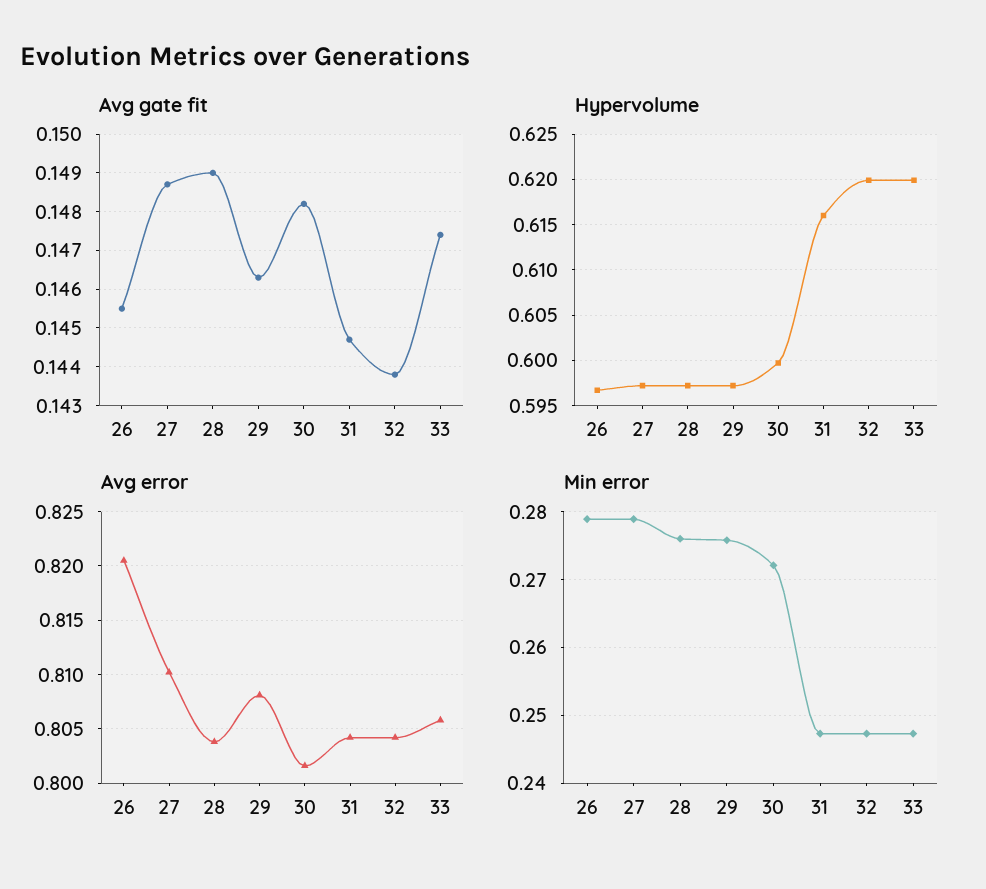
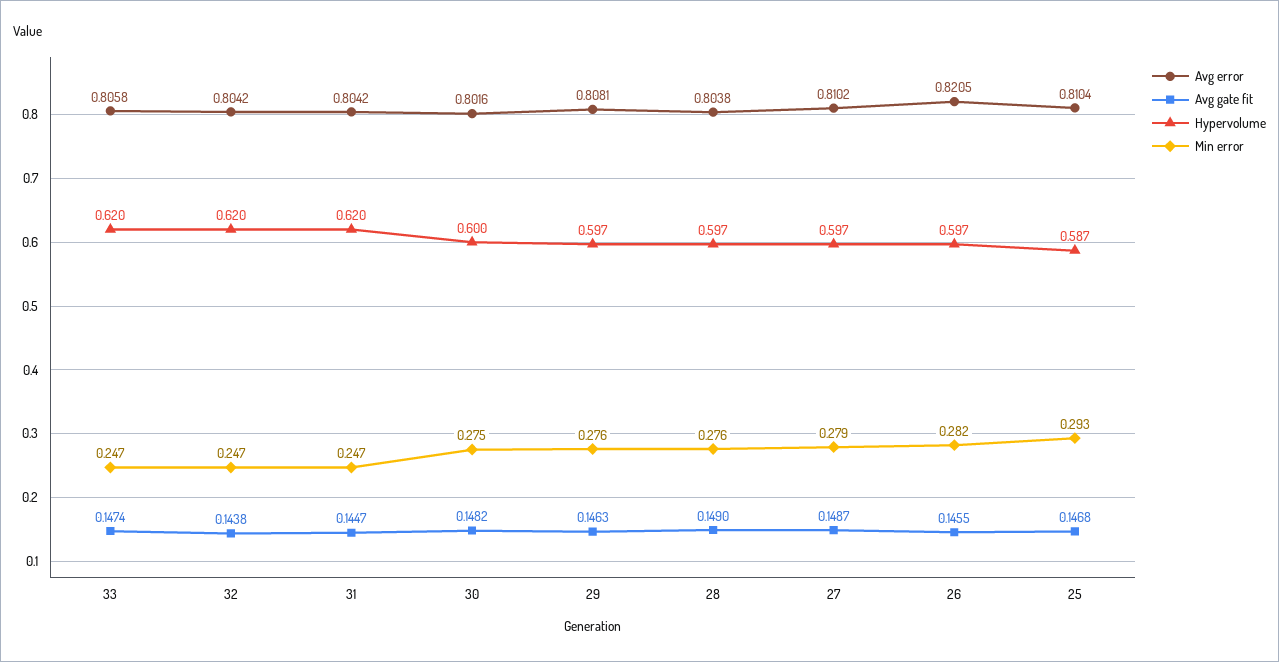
Hypervolume, 31: 0.616 -> 0.62
Min error, 26: 0.279 -> 0.282
Min error, 30: 0.272 -> 0.275
Avg error, 25: none -> 0.8104
Avg gate fit, 25: none -> 0.1468
Hypervolume, 25: none -> 0.587
Min error, 25: none -> 0.293

